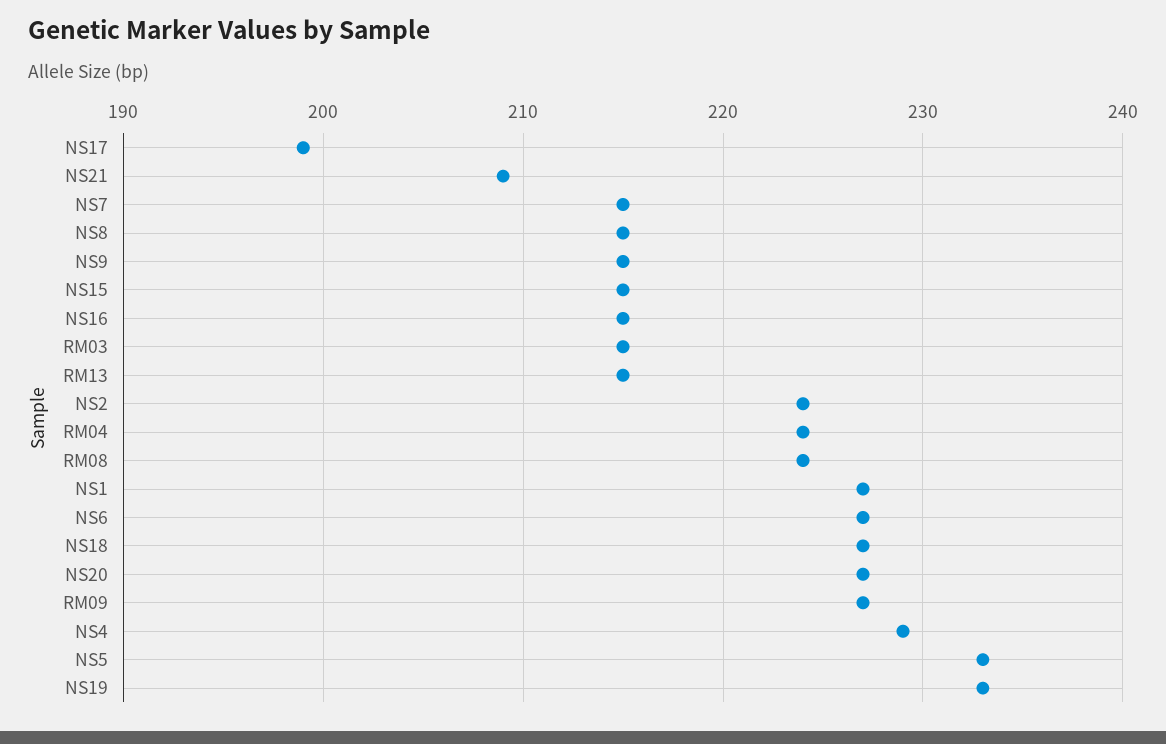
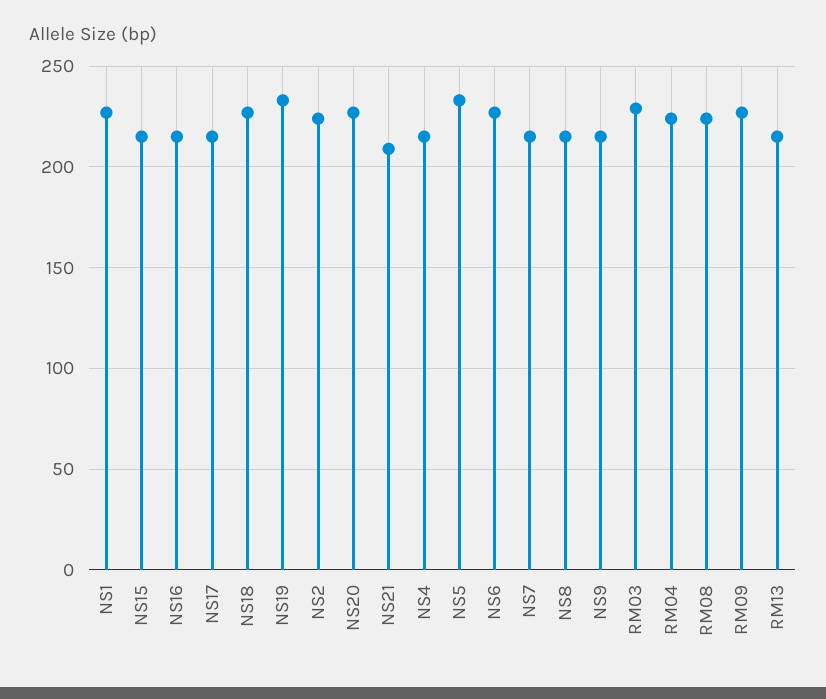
NS17: 199 -> 215
RM03: 215 -> 230
NS4: 229 -> 215

